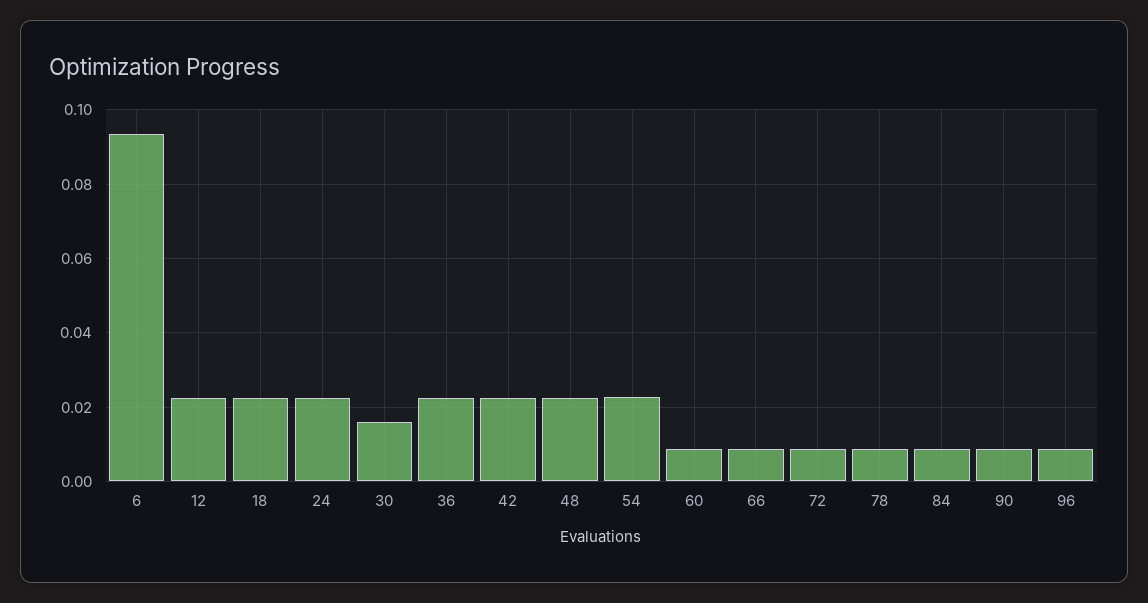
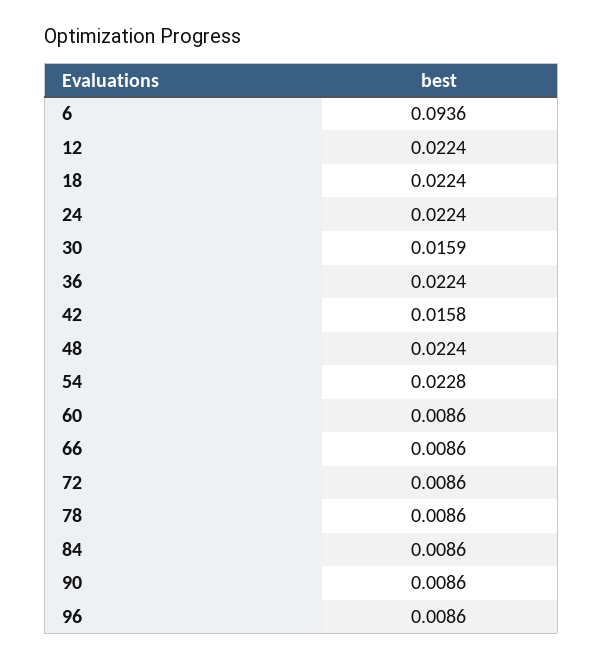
42: 0.022 -> 0.0158

